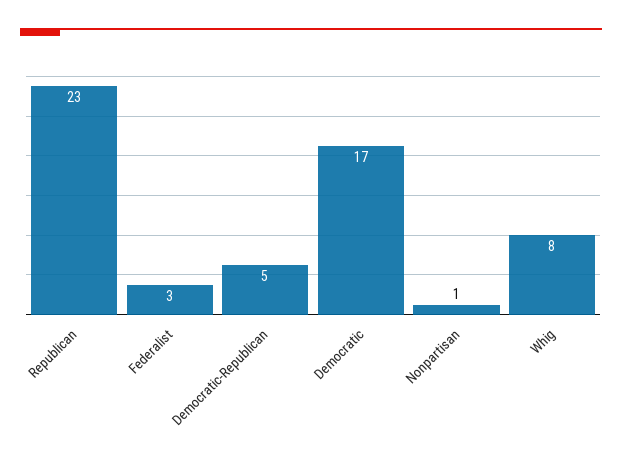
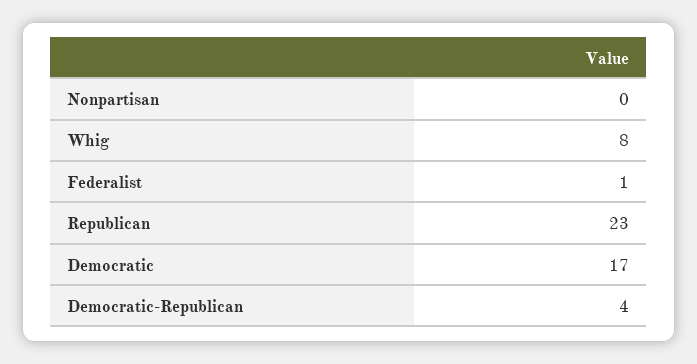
Federalist: 3 -> 1
Democratic-Republican: 5 -> 4
Nonpartisan: 1 -> 0

